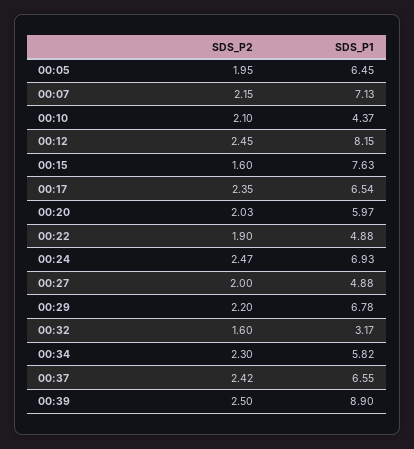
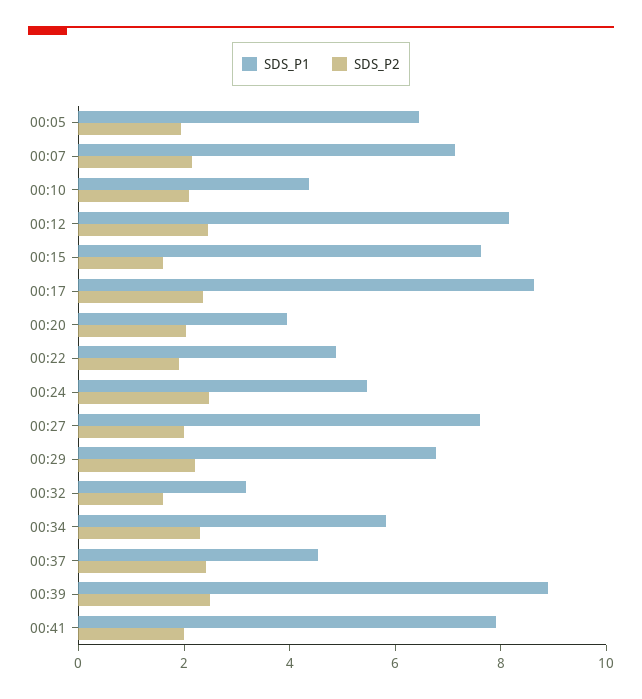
SDS_P1, 00:17: 6.54 -> 8.5
SDS_P1, 00:20: 5.97 -> 4
SDS_P1, 00:24: 6.93 -> 5.5
SDS_P1, 00:27: 4.88 -> 7.5
SDS_P1, 00:37: 6.55 -> 4.5
SDS_P1, 00:41: none -> 8
SDS_P2, 00:41: none -> 2

